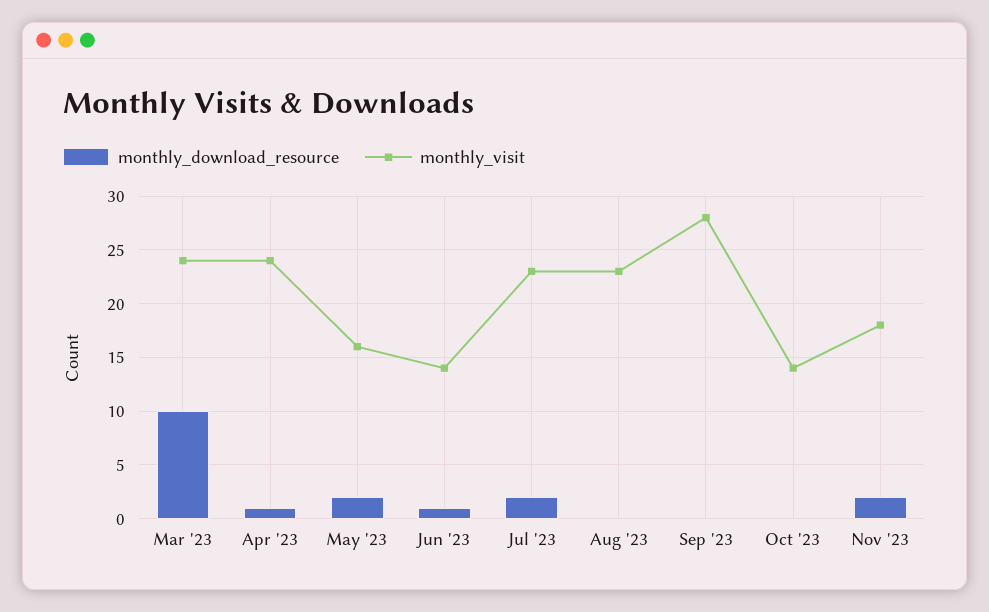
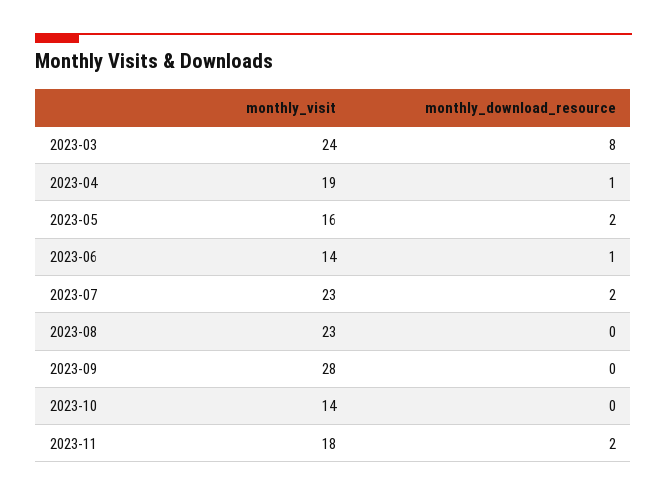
monthly_download_resource, Mar '23: 10 -> 8
monthly_visit, Apr '23: 24 -> 19

